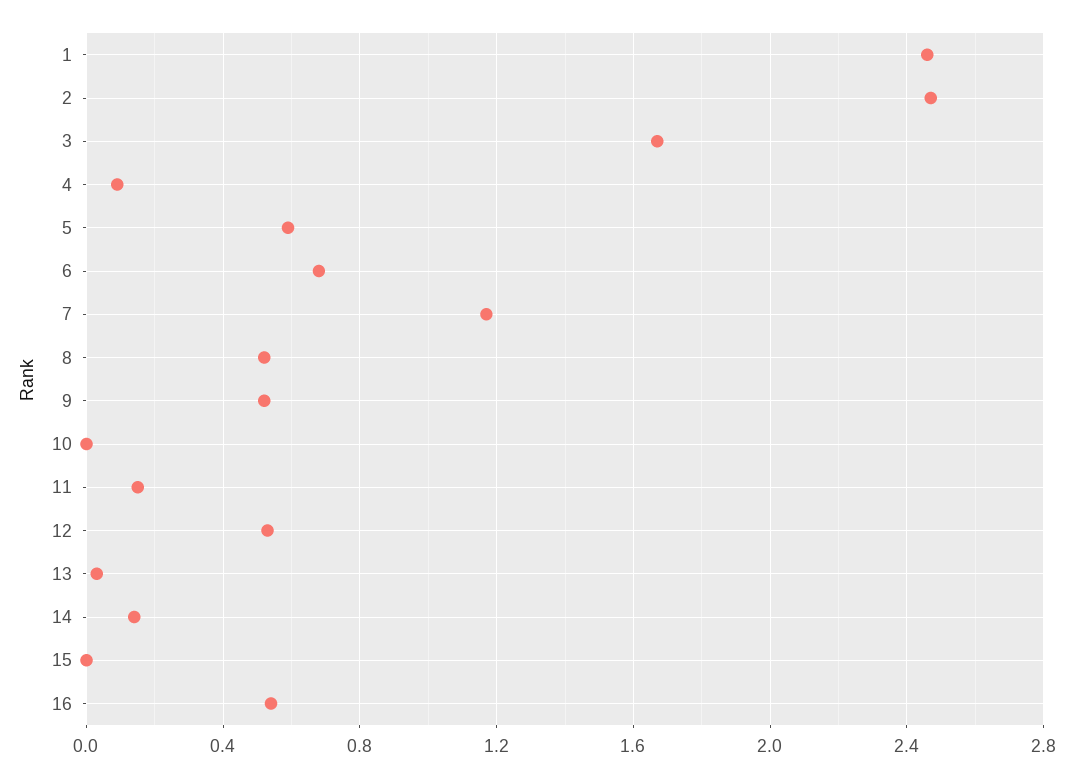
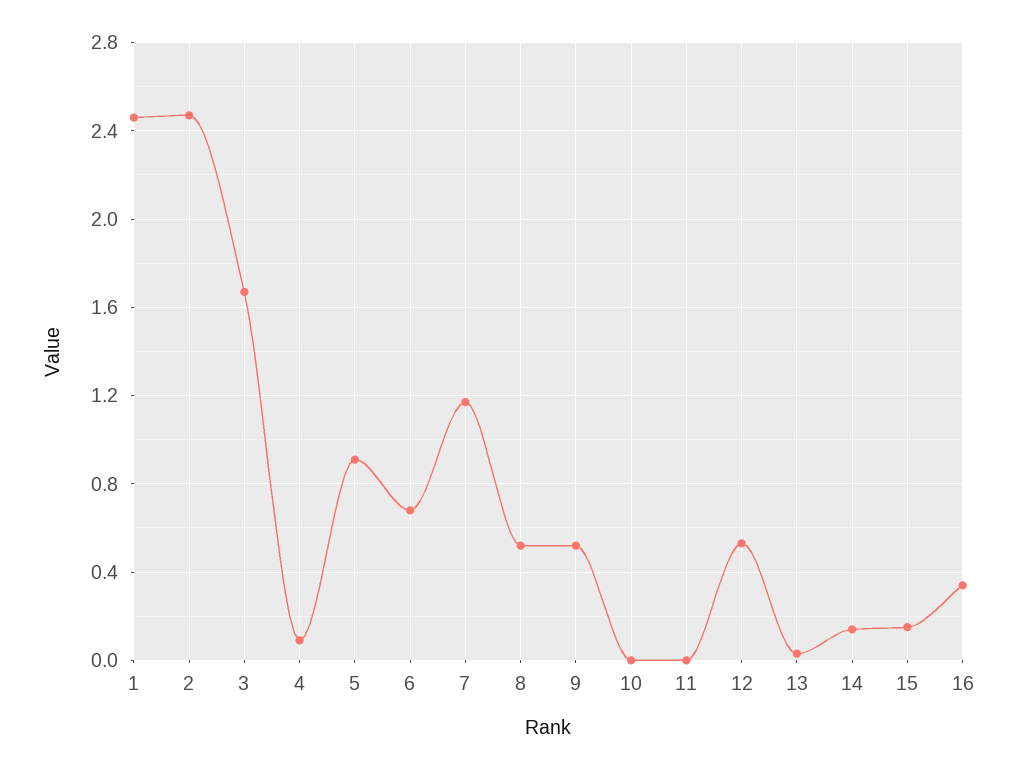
5: 0.6 -> 0.9
11: 0.15 -> 0
15: 0 -> 0.15
16: 0.55 -> 0.35

